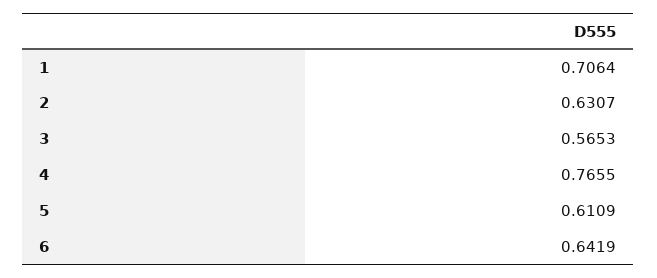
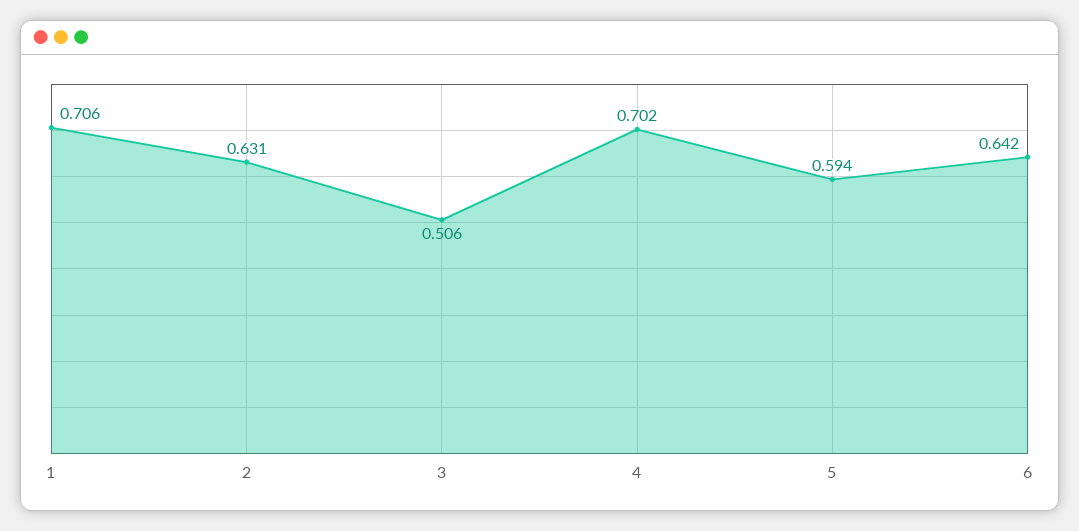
3: 0.5653 -> 0.506
4: 0.7655 -> 0.702
5: 0.6109 -> 0.594

